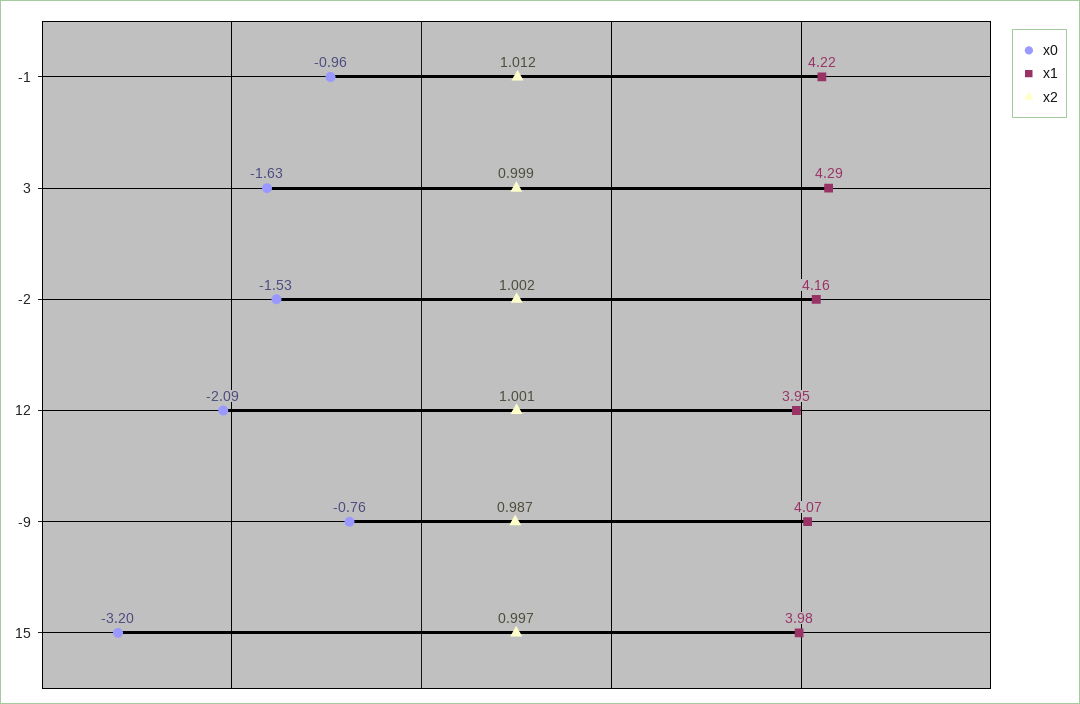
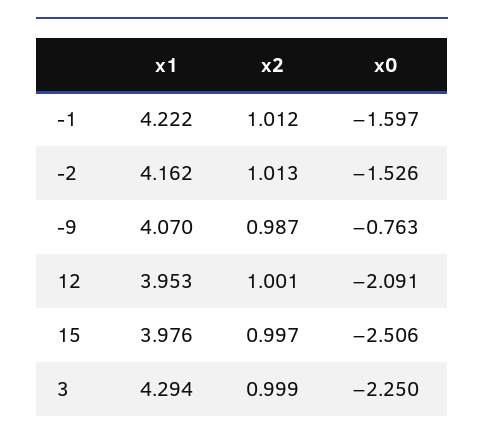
x0, -1: -0.96 -> -1.597
x0, 3: -1.63 -> -2.25
x2, -2: 1.002 -> 1.013
x0, 15: -3.2 -> -2.506

